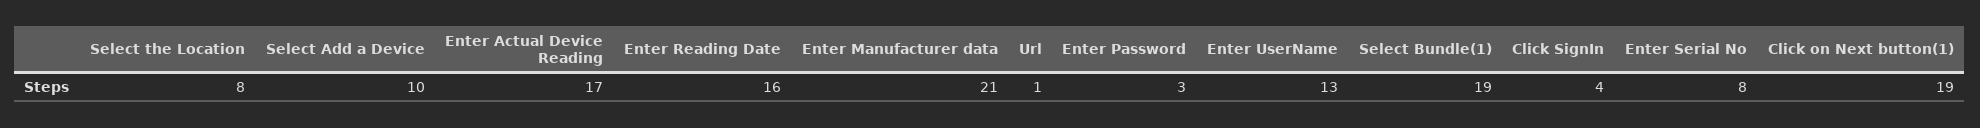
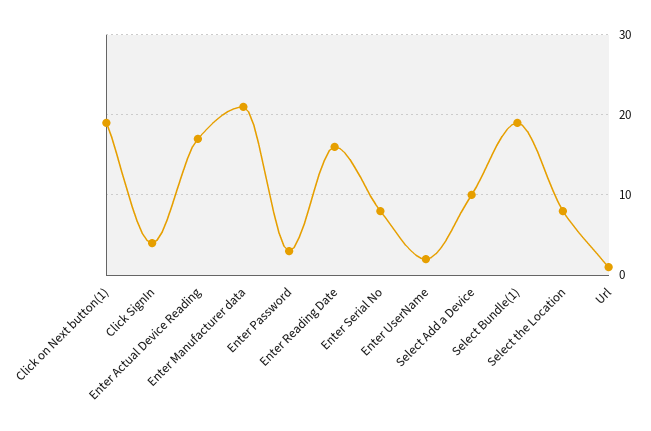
Enter UserName: 13 -> 2

